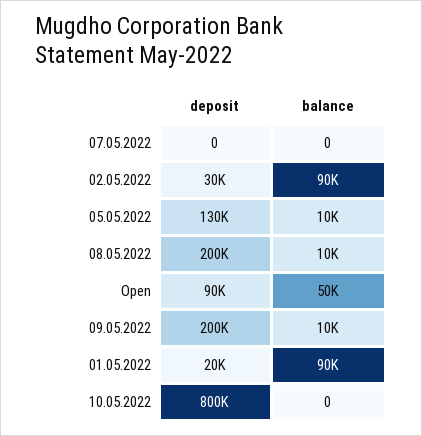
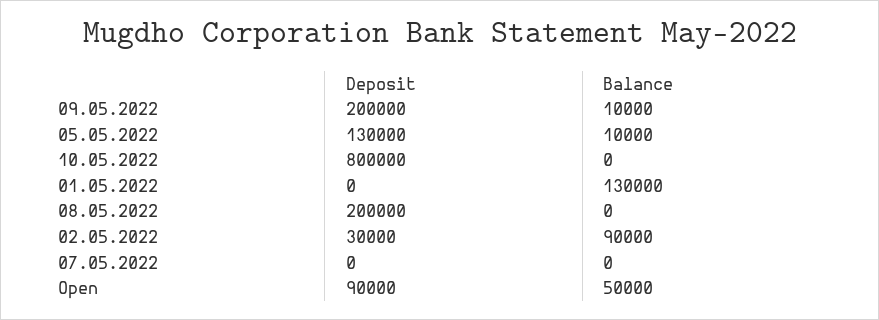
balance, 08.05.2022: 10000 -> 0
deposit, 01.05.2022: 20000 -> 0
balance, 01.05.2022: 90000 -> 130000

